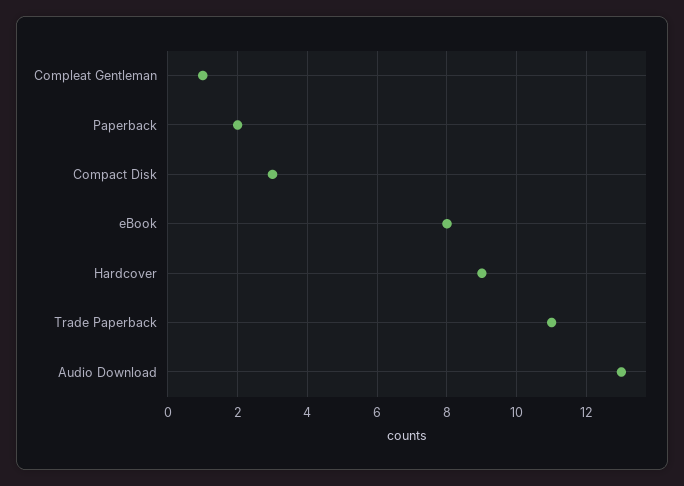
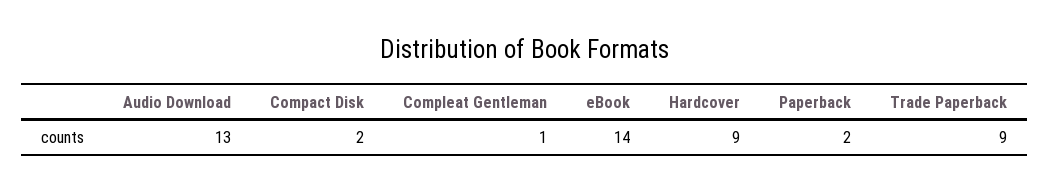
Compact Disk: 3 -> 2
eBook: 8 -> 14
Trade Paperback: 11 -> 9

